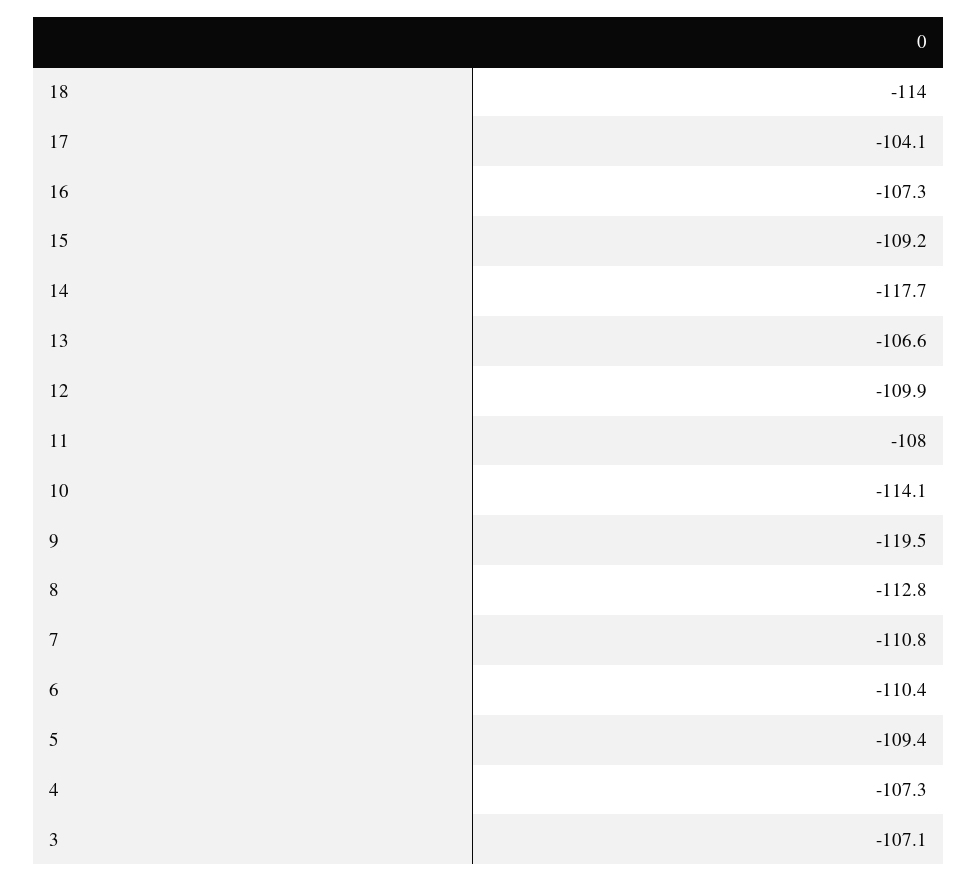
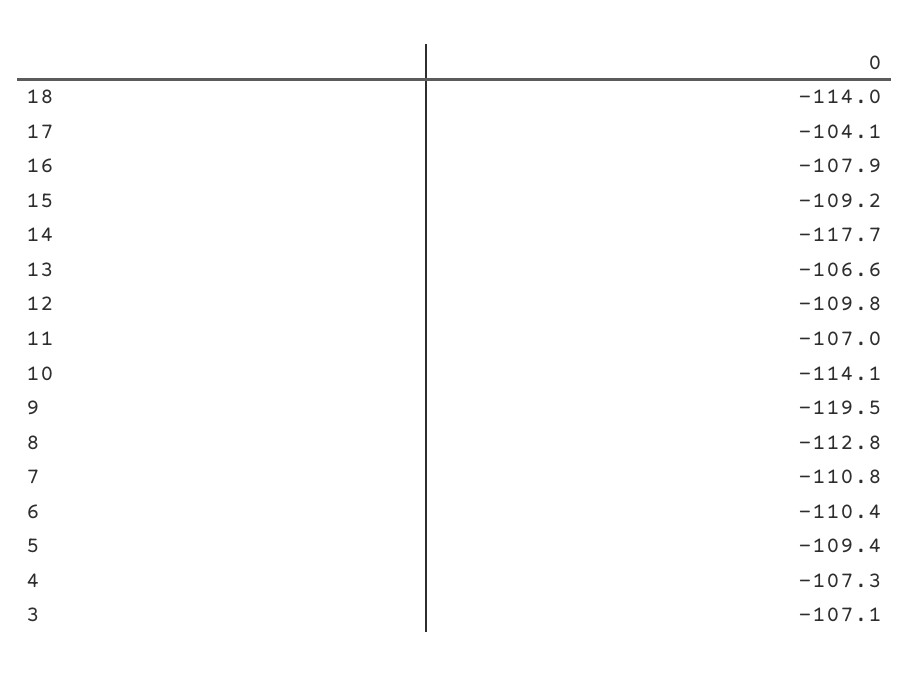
16: -107.3 -> -107.9
12: -109.9 -> -109.8
11: -108 -> -107

